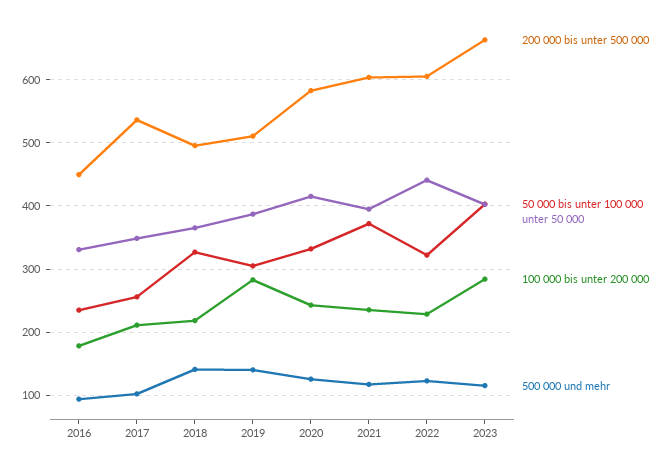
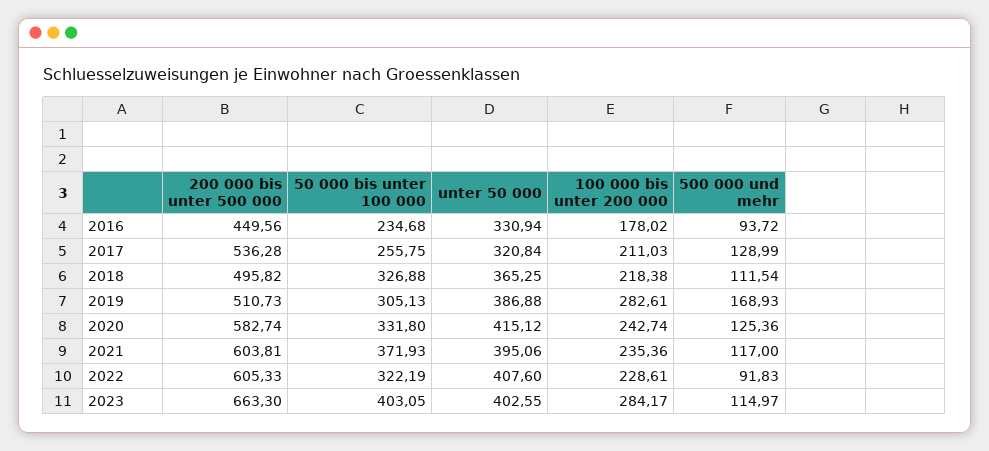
unter 50 000, 2017: 350 -> 320.84
500 000 und mehr, 2017: 100 -> 128.99
500 000 und mehr, 2018: 140 -> 111.54
500 000 und mehr, 2019: 140 -> 168.93
unter 50 000, 2022: 440 -> 407.6
500 000 und mehr, 2022: 120 -> 91.83

